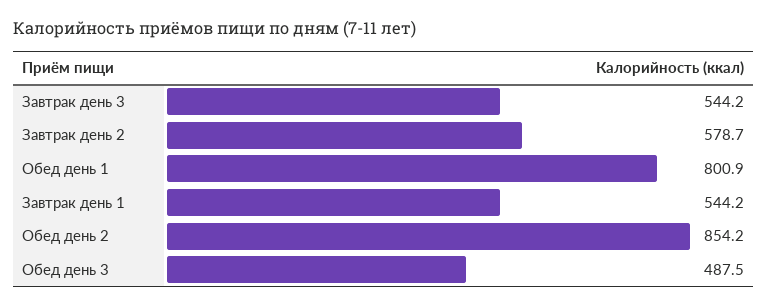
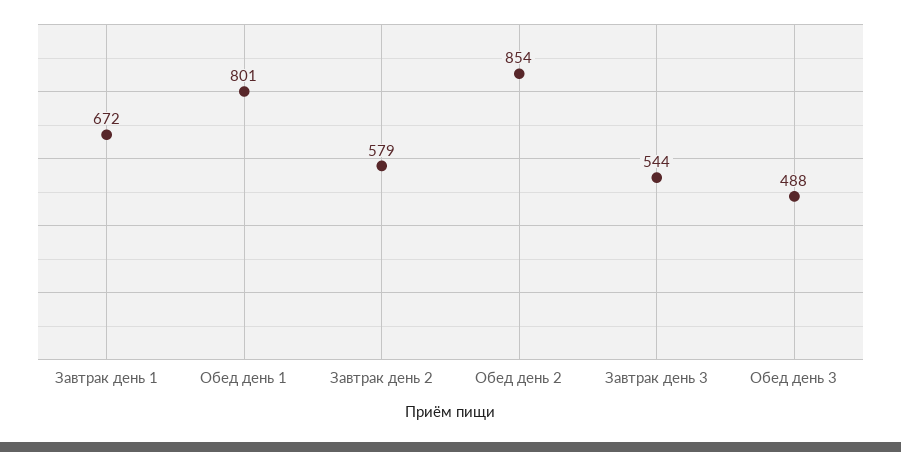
Завтрак день 1: 544.2 -> 672

